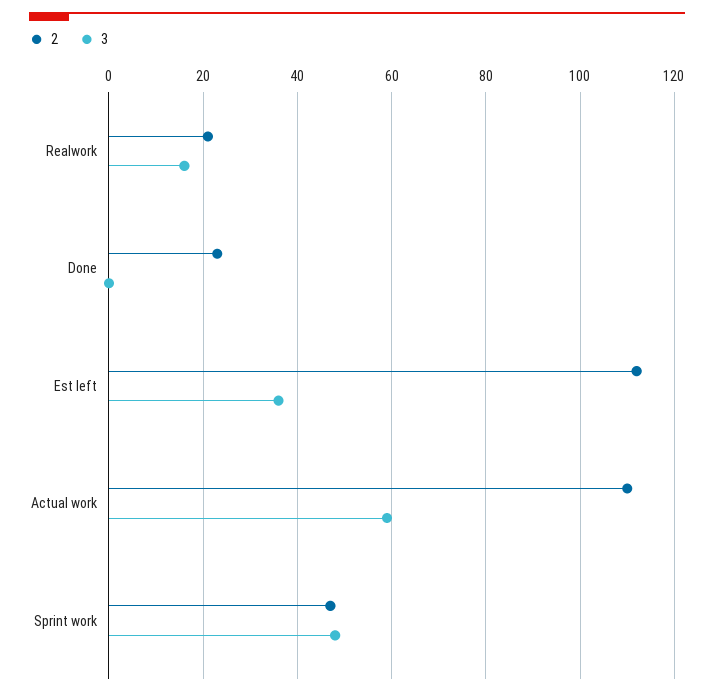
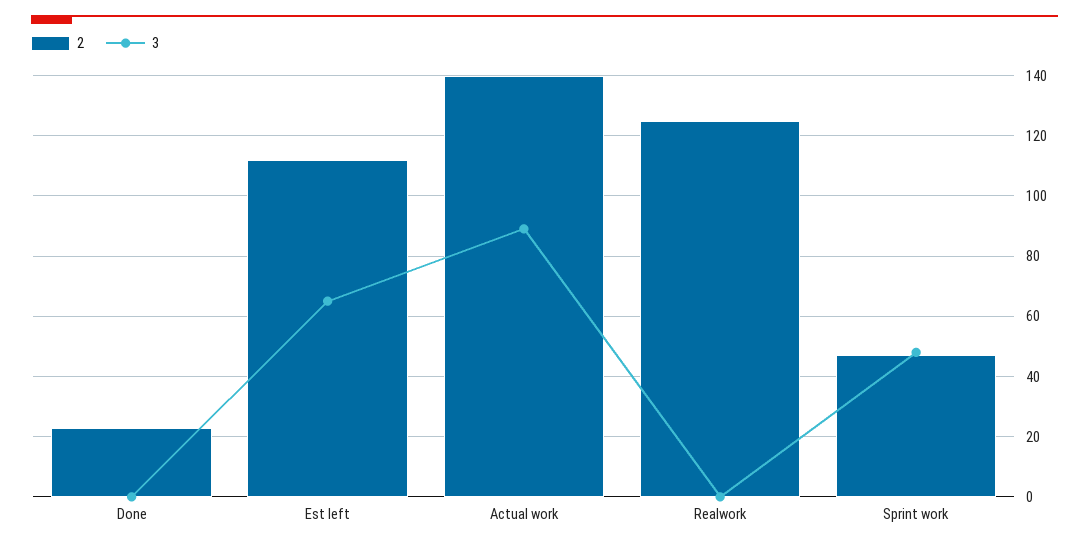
2, Realwork: 20 -> 125
3, Realwork: 15 -> 0
3, Est left: 35 -> 65
2, Actual work: 110 -> 140
3, Actual work: 60 -> 90

